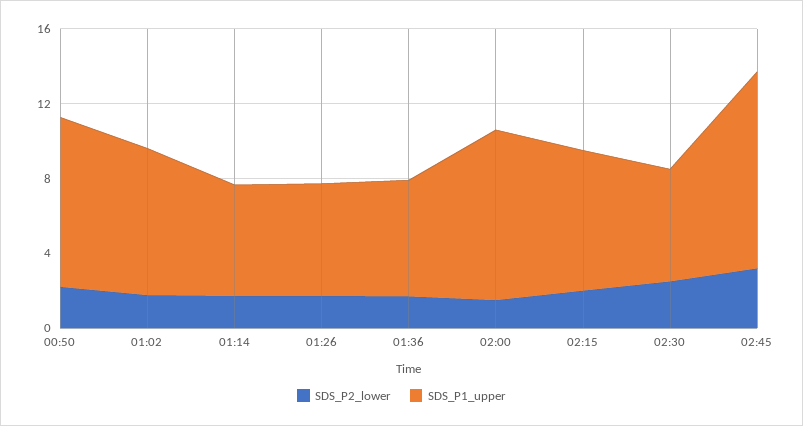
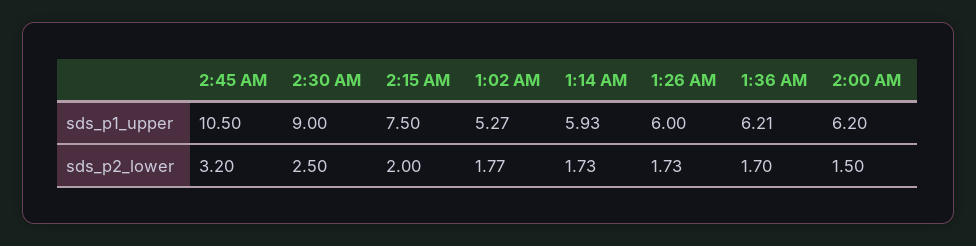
SDS_P2_lower, 00:50: 2 -> none
SDS_P1_upper, 00:50: 9 -> none
SDS_P1_upper, 01:02: 8 -> 5.27
SDS_P1_upper, 02:00: 9 -> 6.2
SDS_P1_upper, 02:30: 6 -> 9

